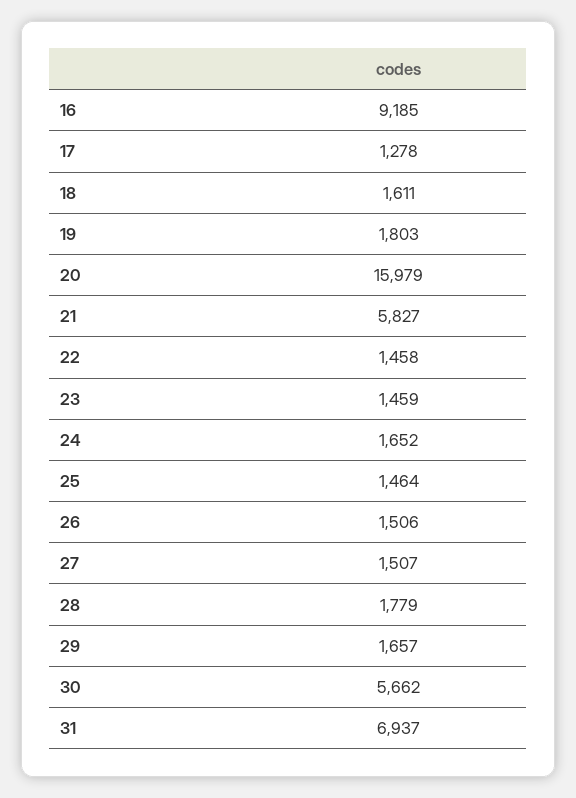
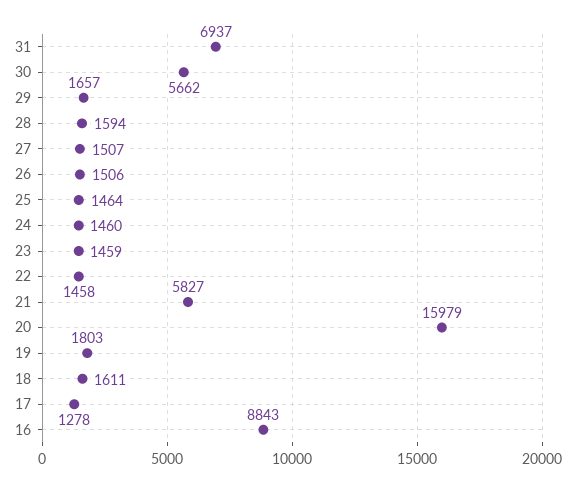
16: 9185 -> 8843
24: 1652 -> 1460
28: 1779 -> 1594

